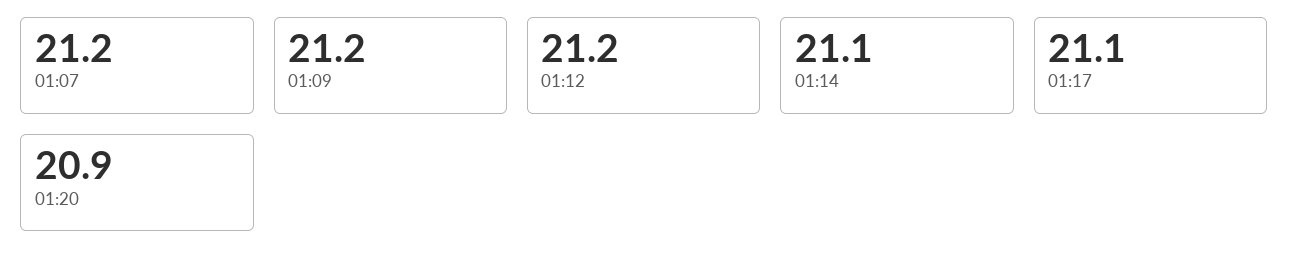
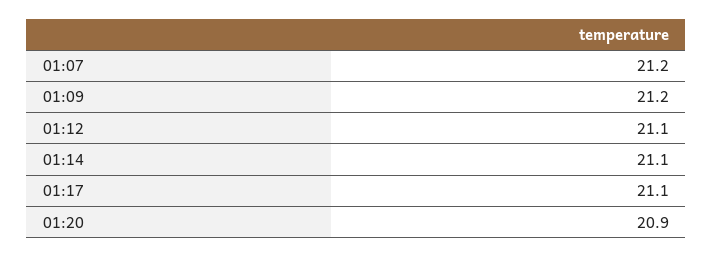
01:12: 21.2 -> 21.1

